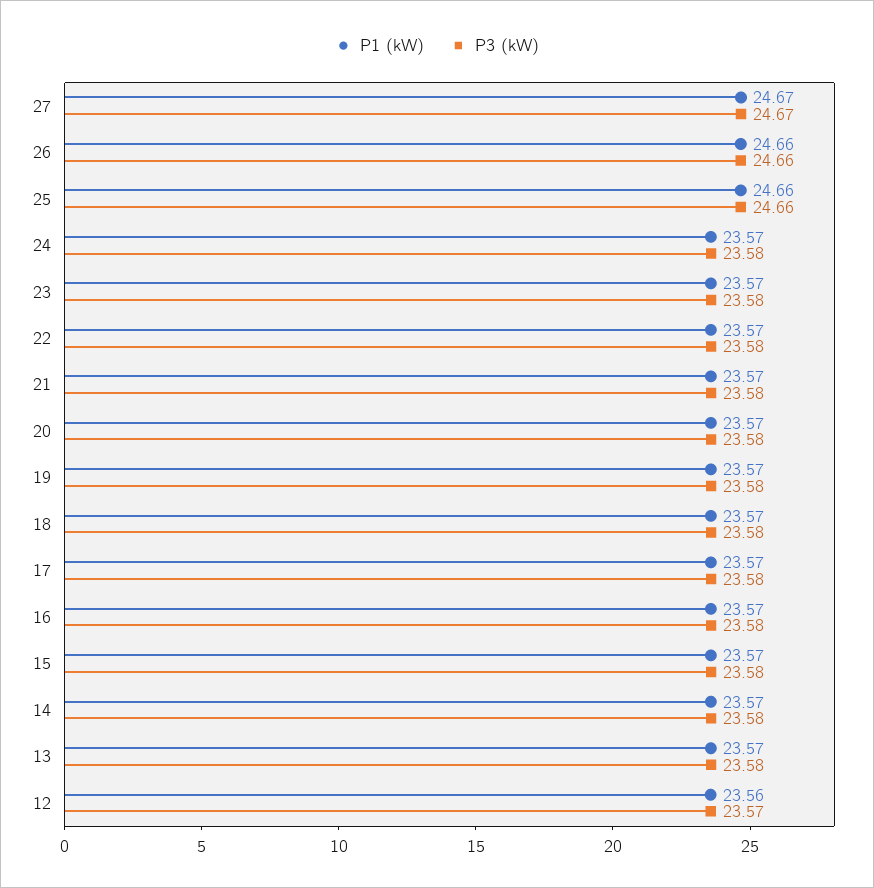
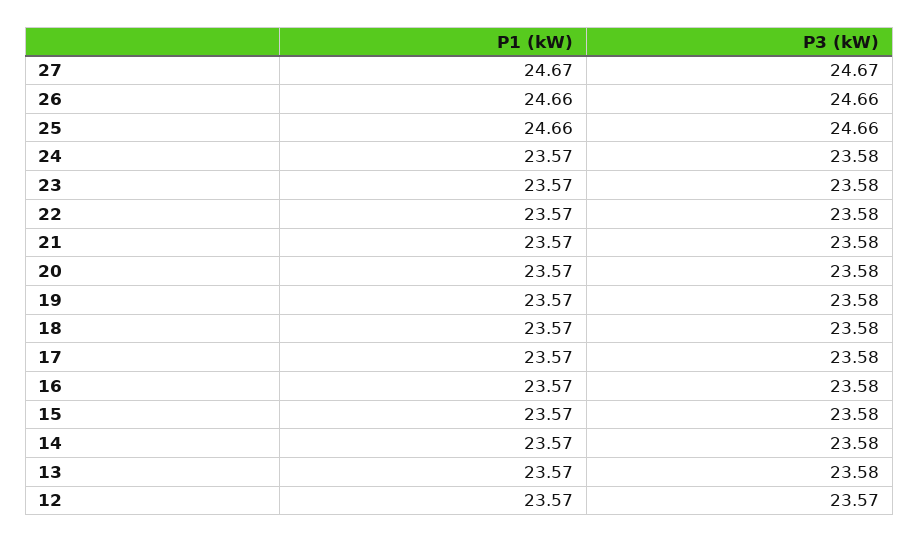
P1 (kW), 12: 23.56 -> 23.57

